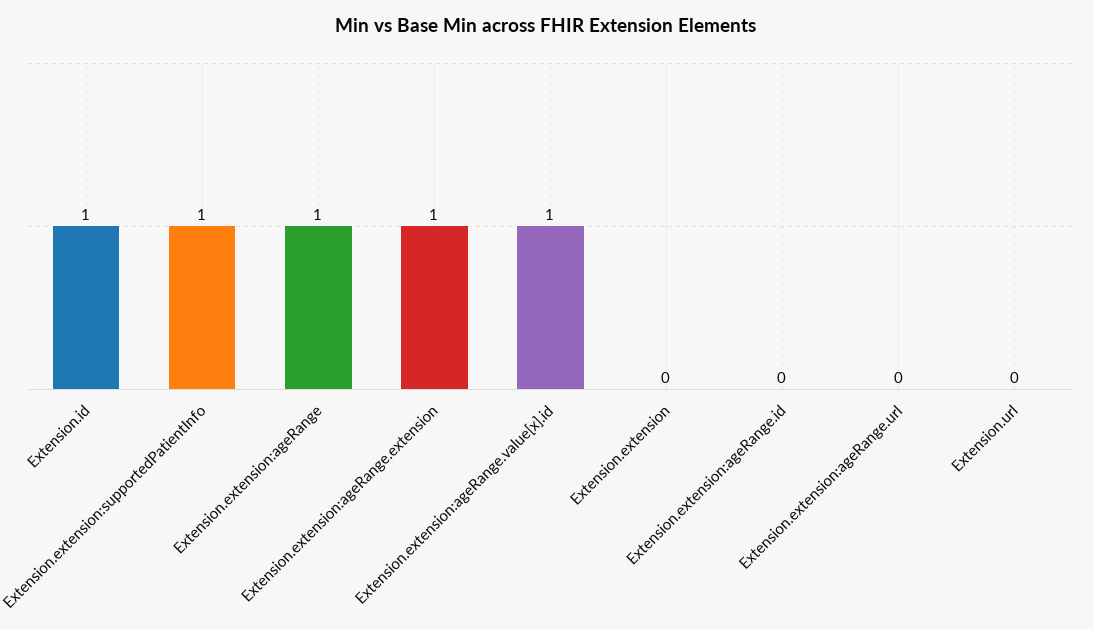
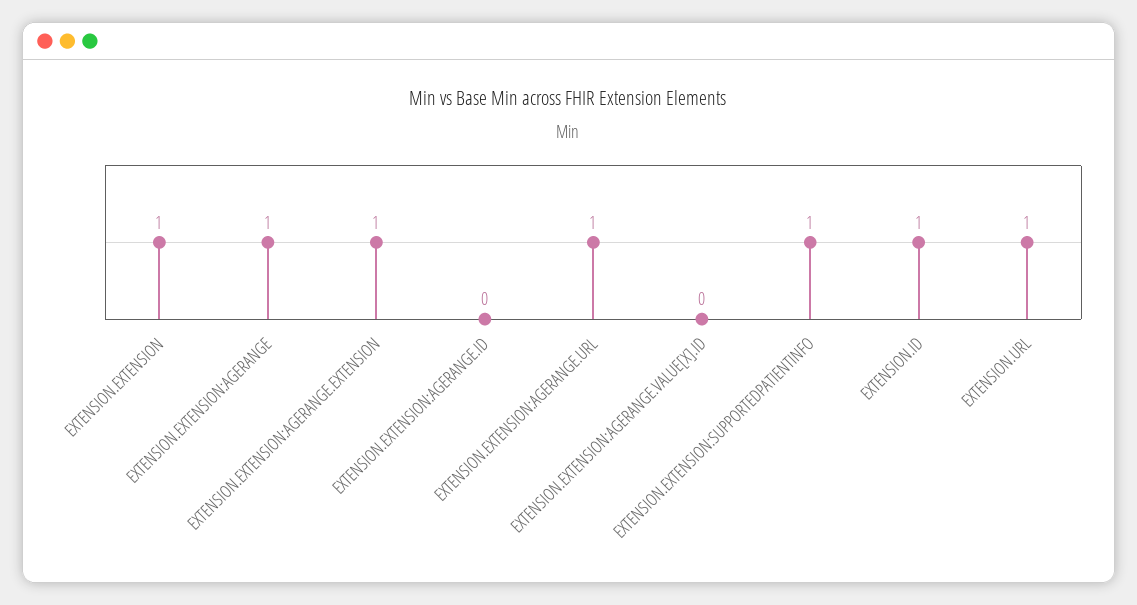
Extension.extension:ageRange.value[x].id: 1 -> 0
Extension.extension: 0 -> 1
Extension.extension:ageRange.url: 0 -> 1
Extension.url: 0 -> 1

